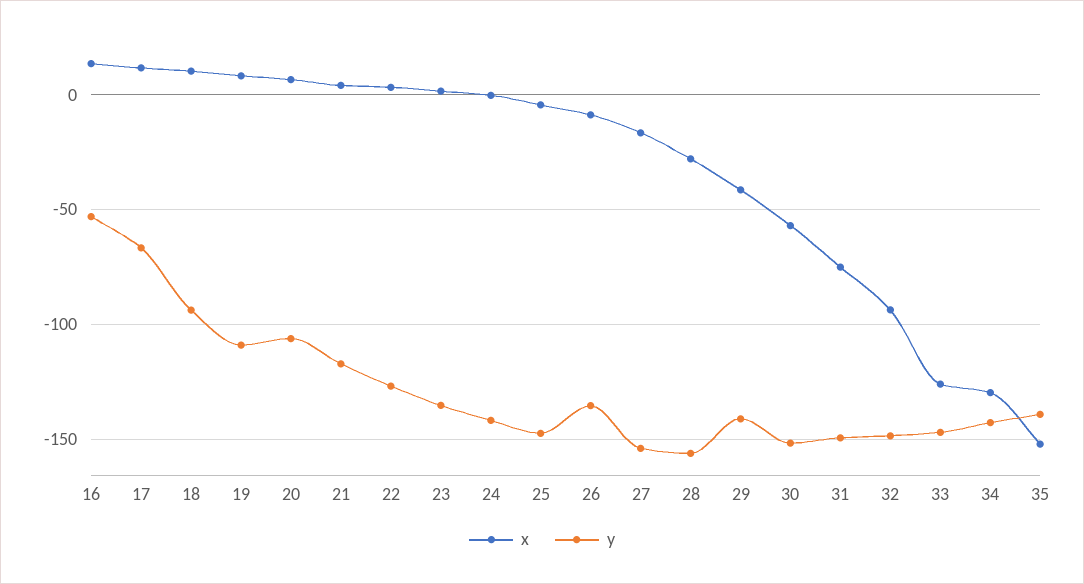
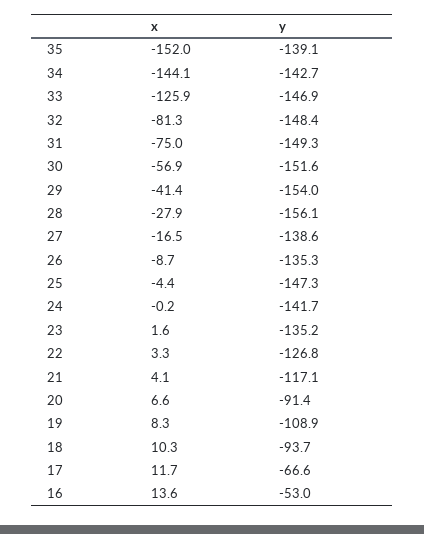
y, 20: -105 -> -91.4
y, 27: -155 -> -138.6
y, 29: -140 -> -154
x, 32: -95 -> -81.3
x, 34: -130 -> -144.1

